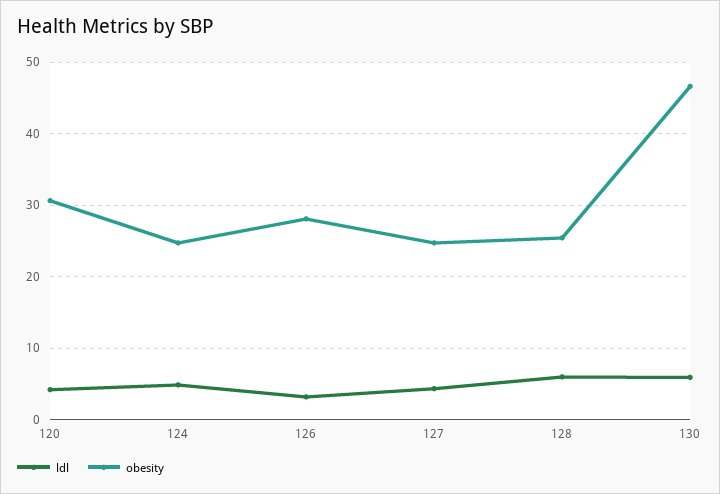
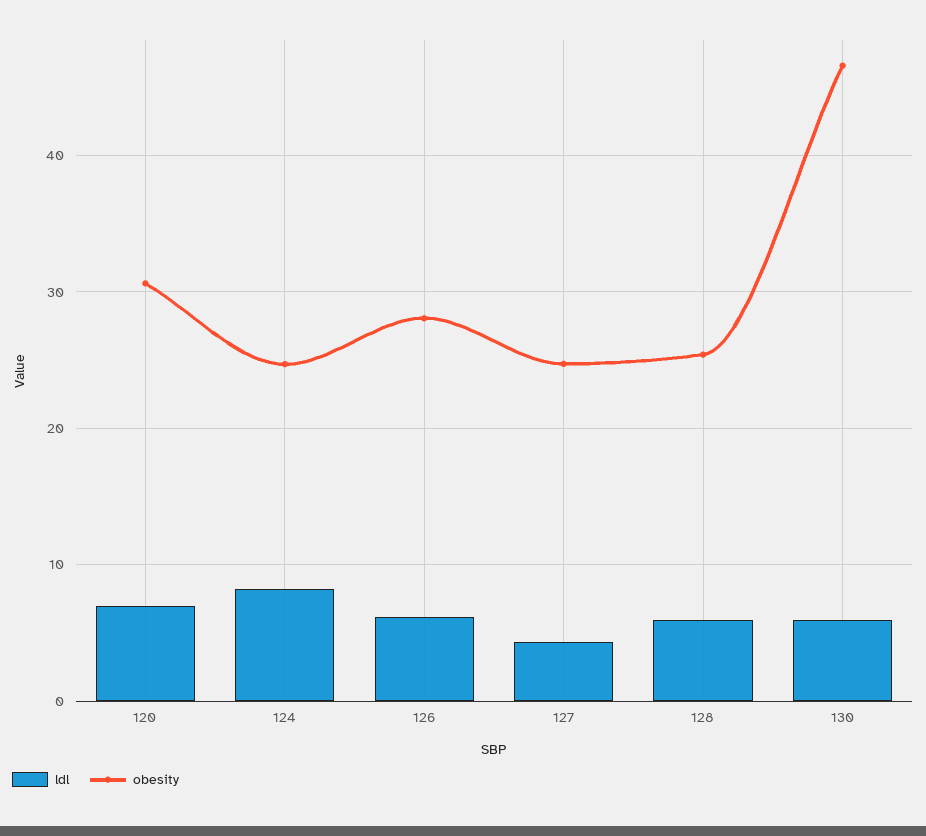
ldl, 120: 4 -> 7
ldl, 124: 5 -> 8
ldl, 126: 3 -> 6

